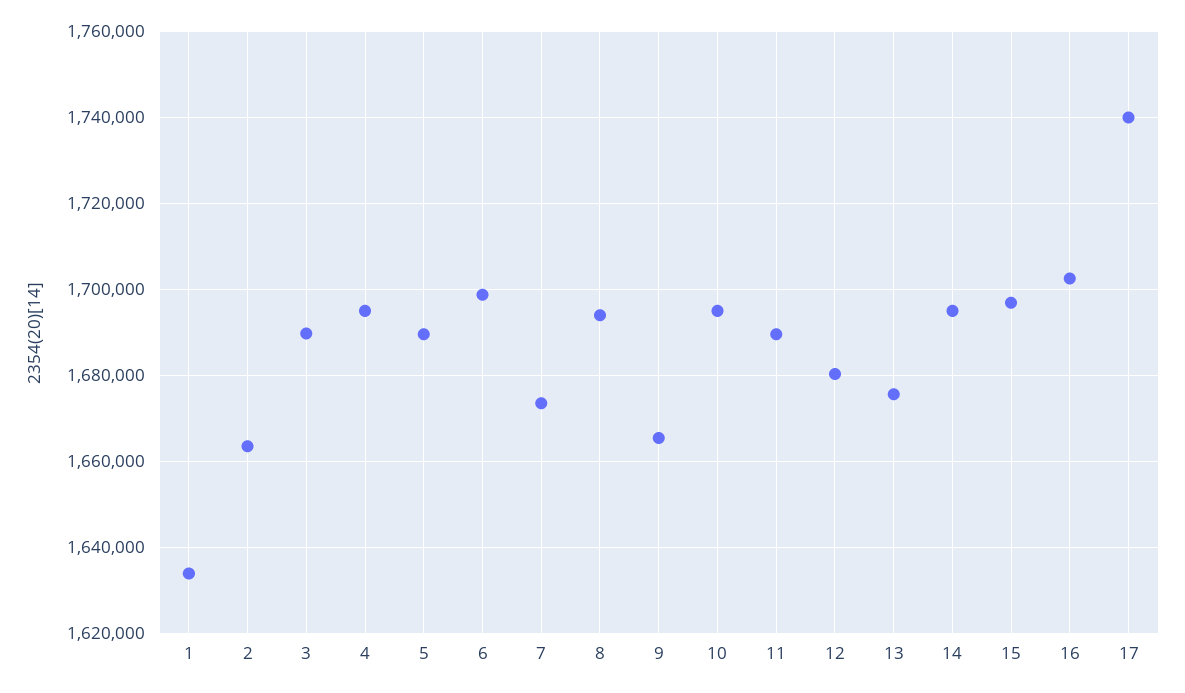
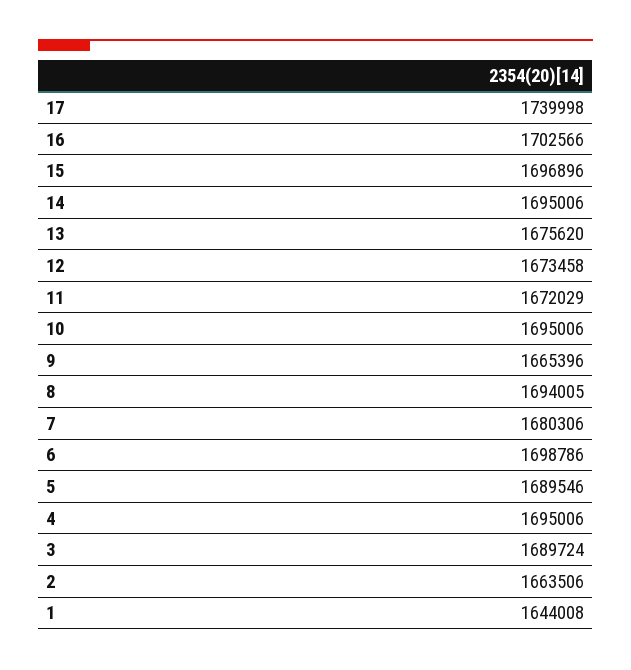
1: 1634000 -> 1644008
7: 1674000 -> 1680306
11: 1690000 -> 1672029
12: 1680000 -> 1673458

